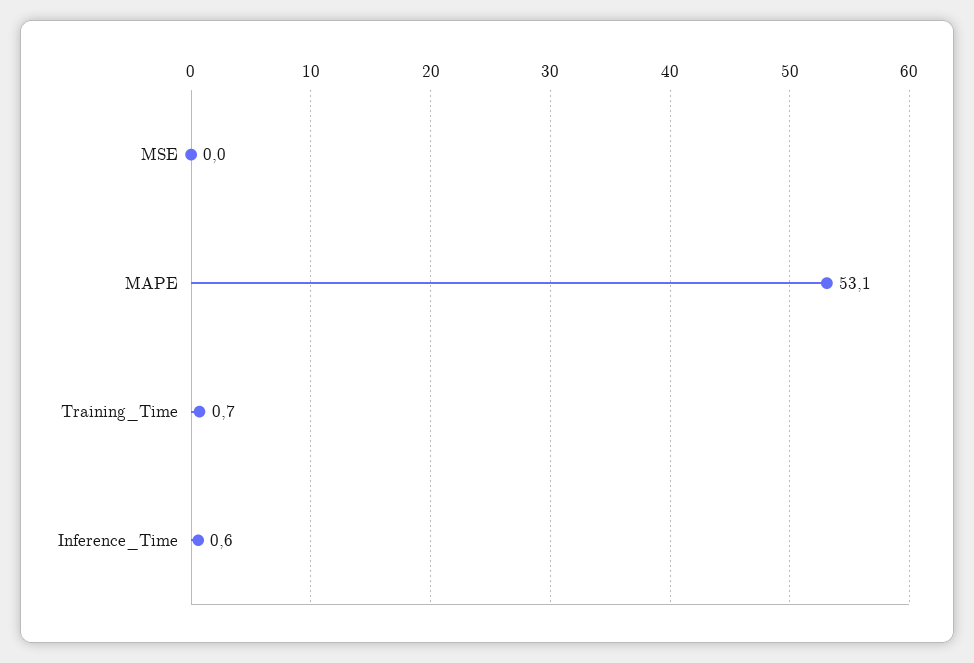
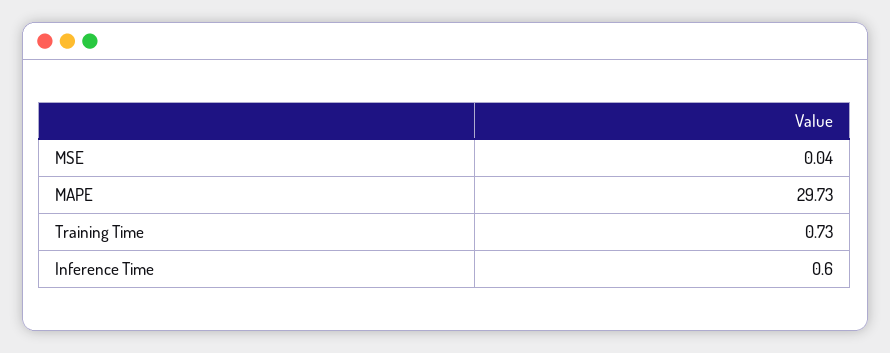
MAPE: 53.1 -> 29.73

